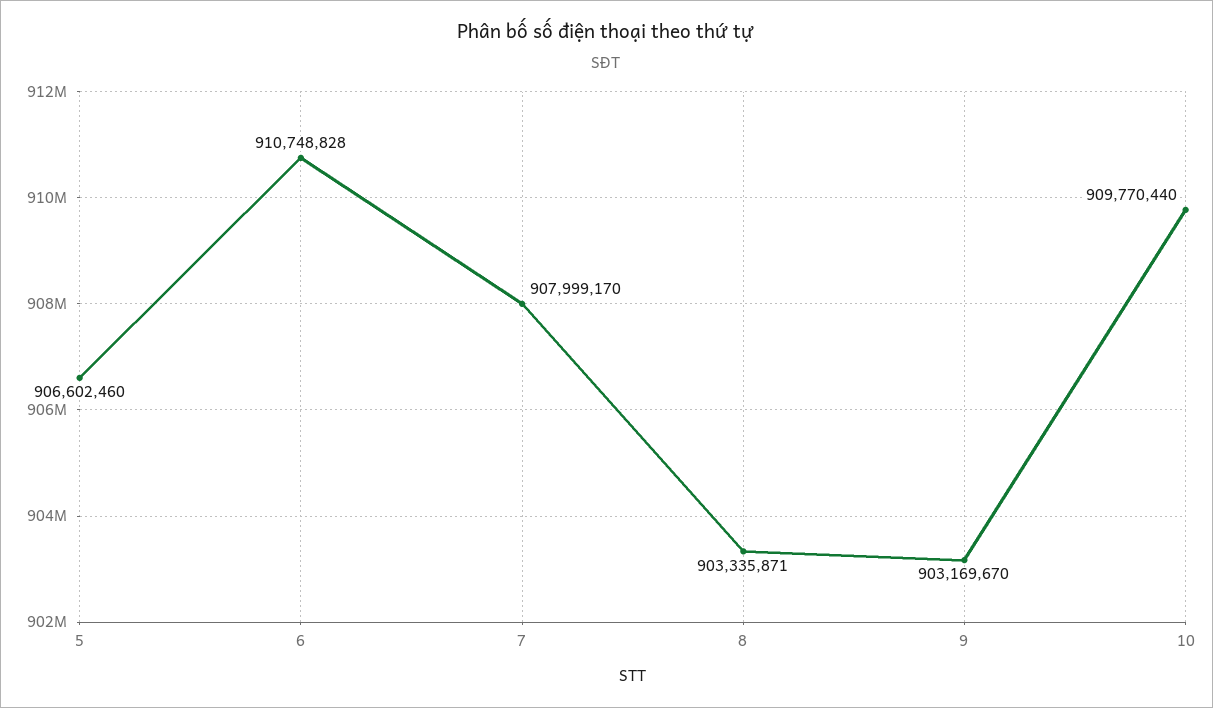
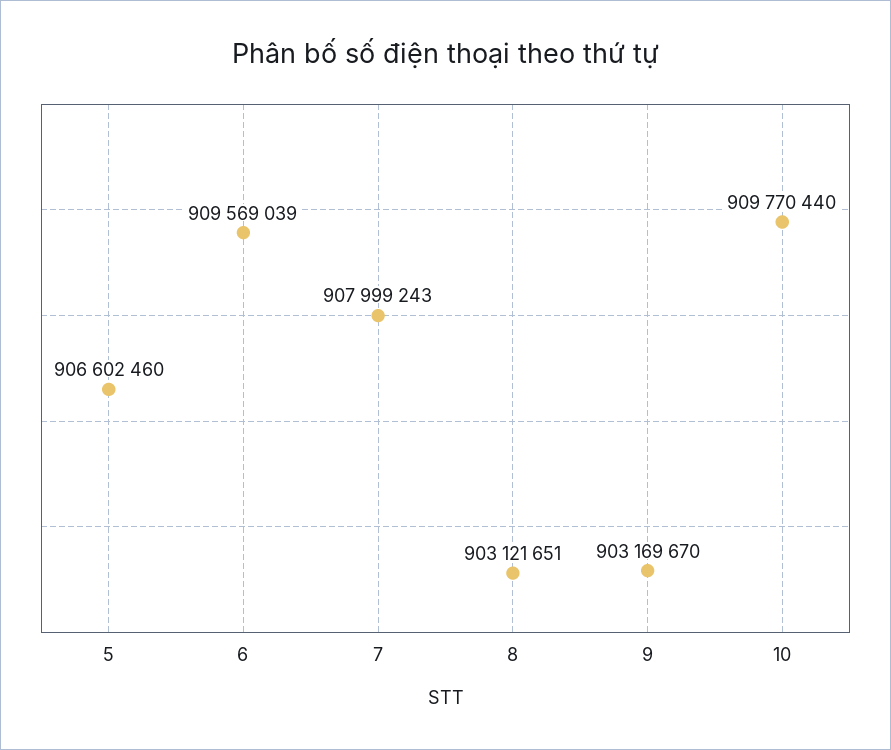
6: 910748828 -> 909569039
7: 907999170 -> 907999243
8: 903335871 -> 903121651

